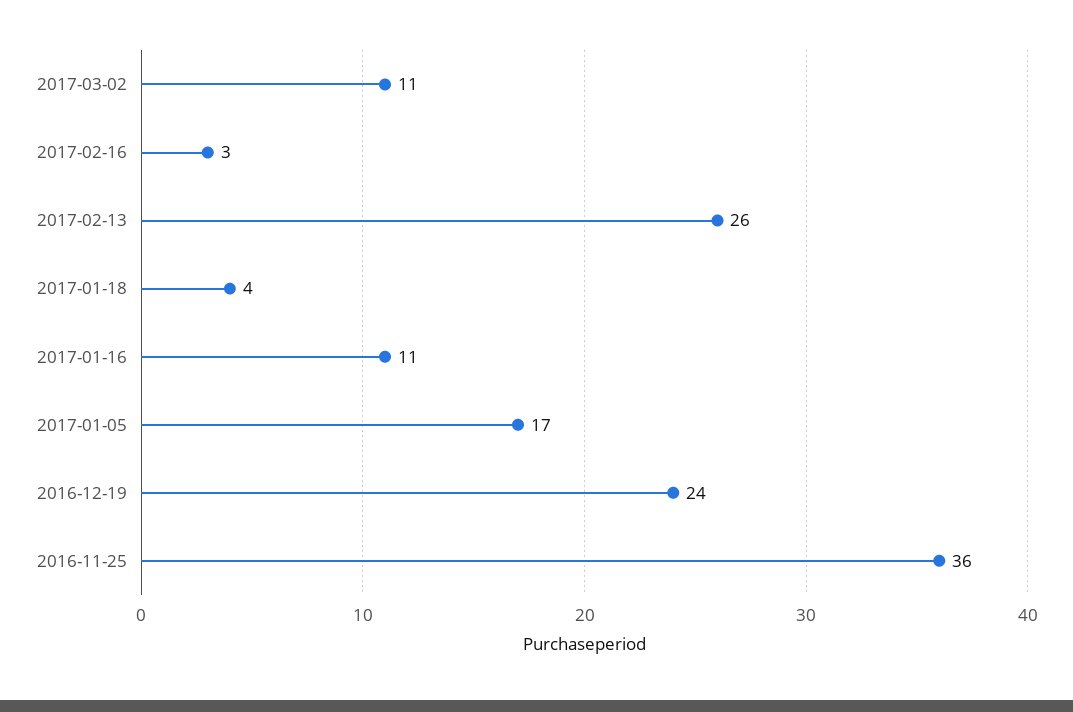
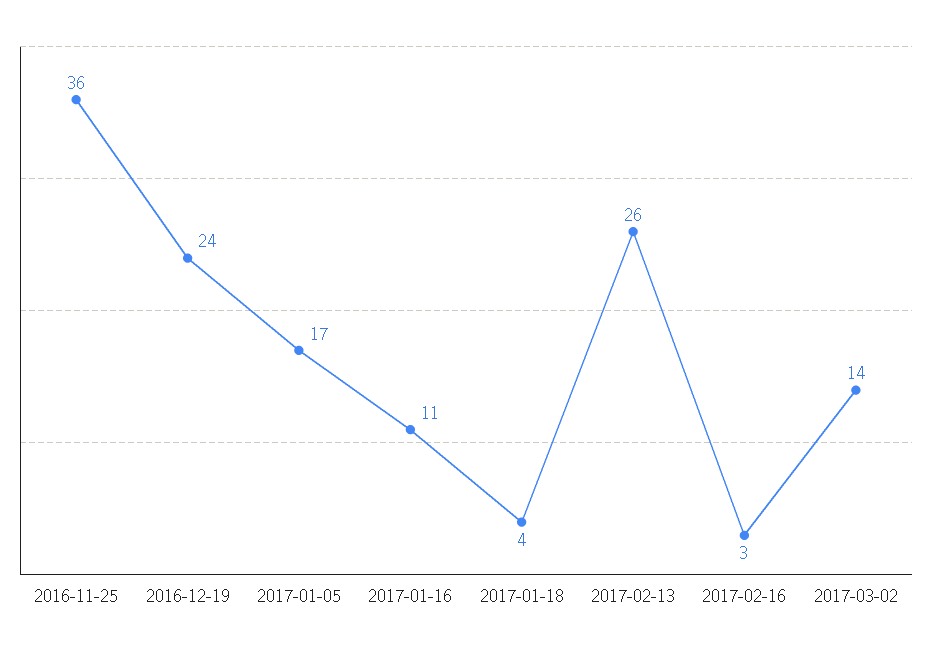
2017-03-02: 11 -> 14

